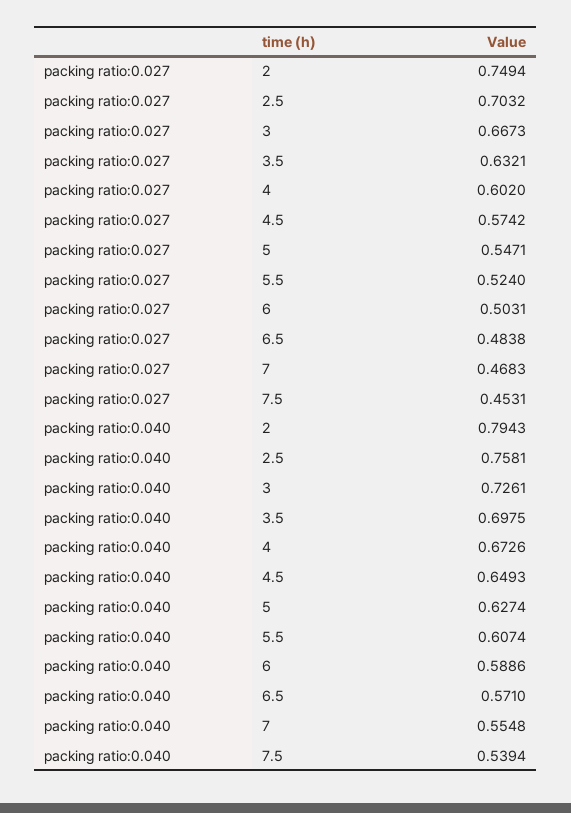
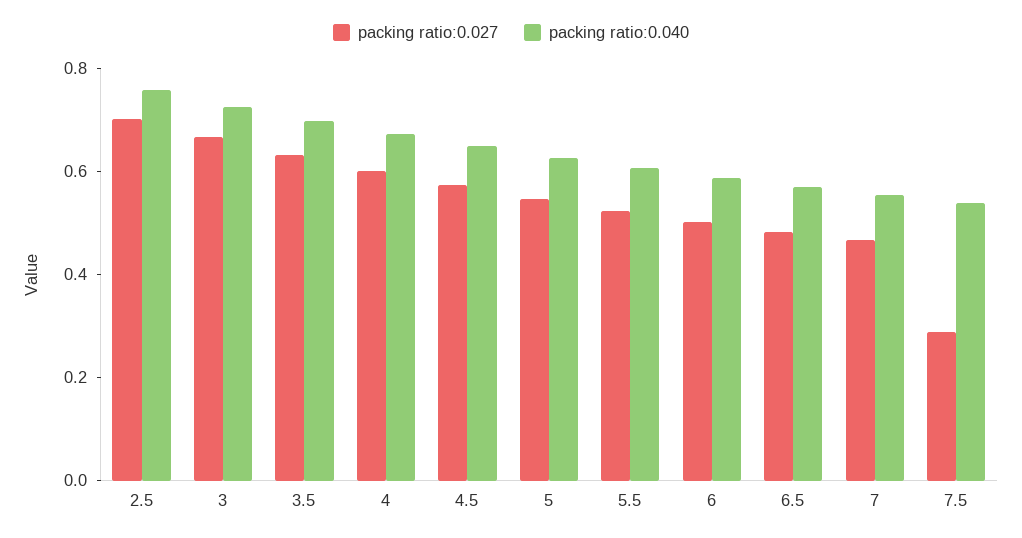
packing ratio:0.027, 2: 0.7494 -> none
packing ratio:0.027, 7.5: 0.4531 -> 0.3
packing ratio:0.040, 2: 0.7943 -> none

